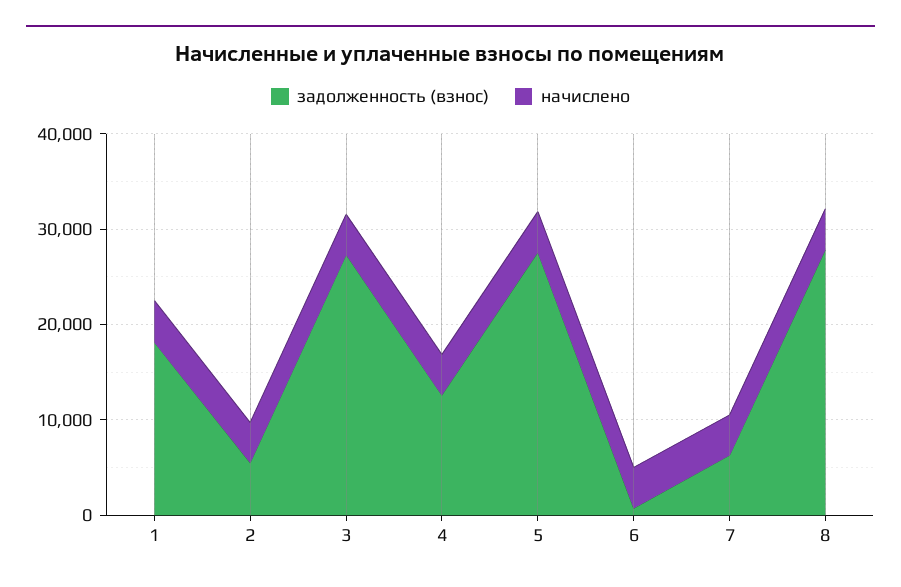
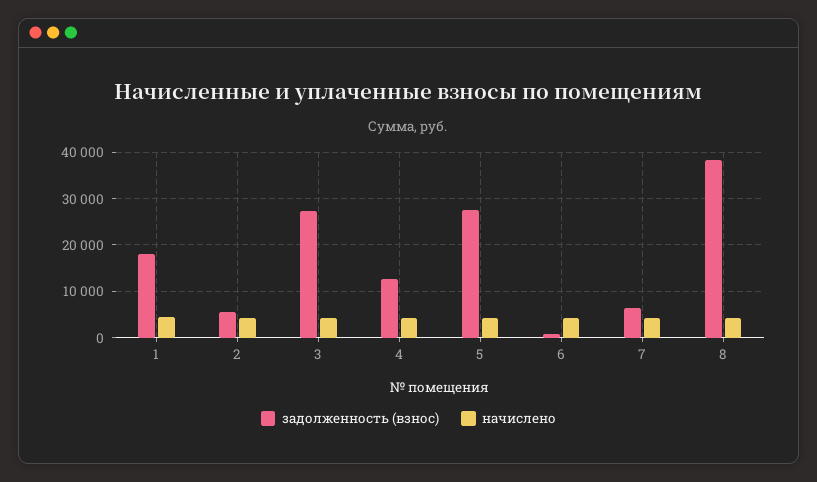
задолженность (взнос), 8: 28000 -> 38000

